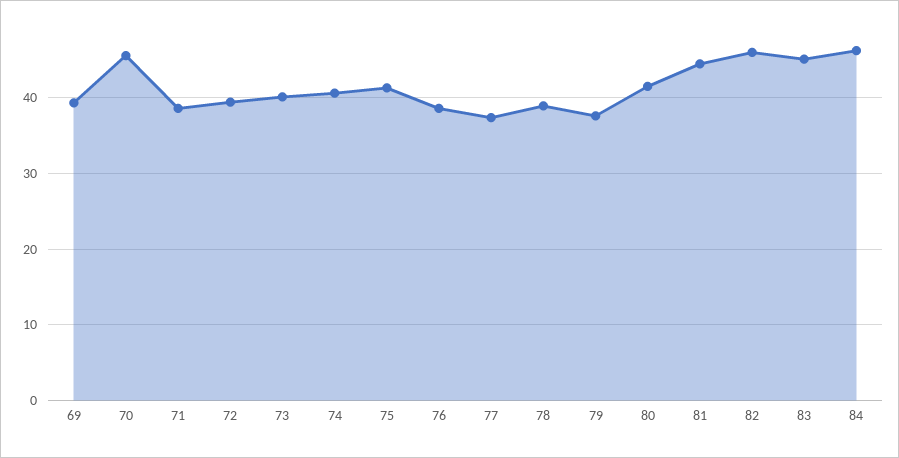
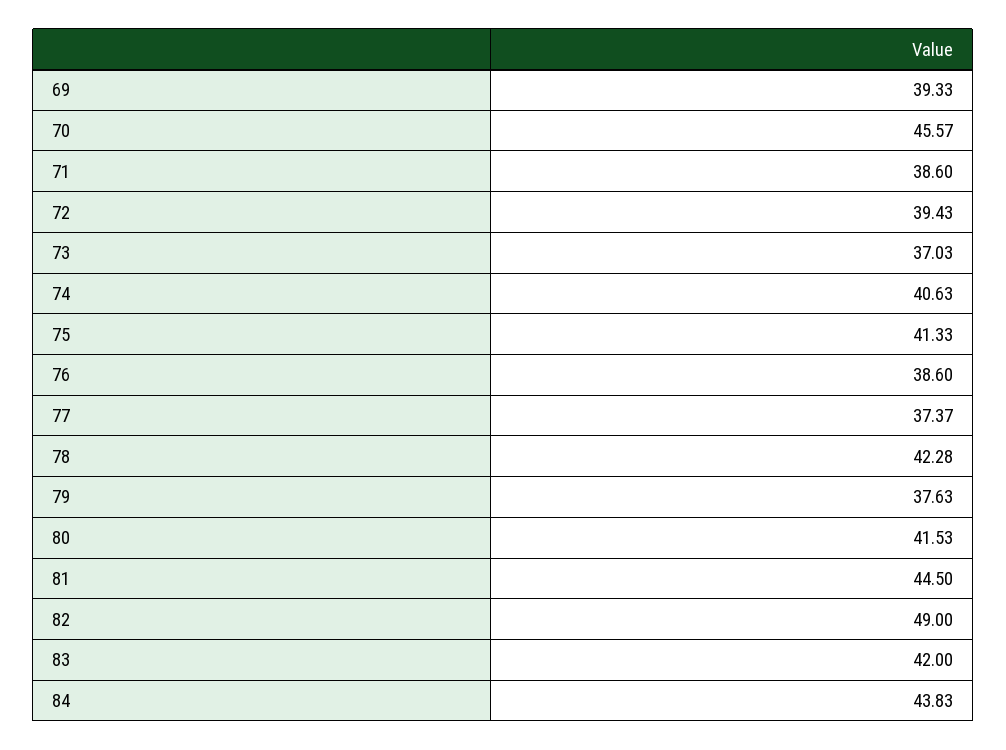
73: 40 -> 37.03
78: 39 -> 42.28
82: 46 -> 49
83: 45 -> 42
84: 46 -> 43.83

